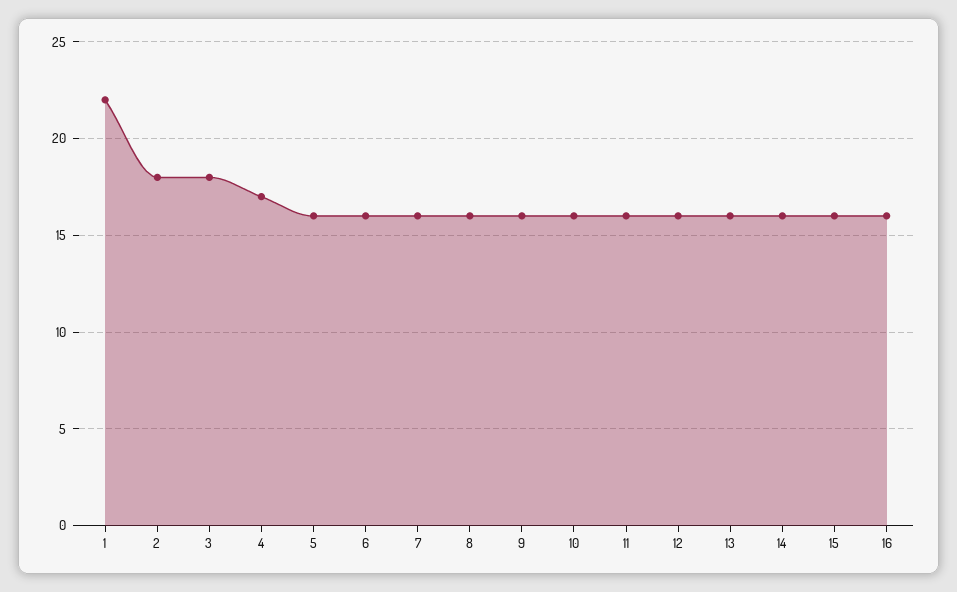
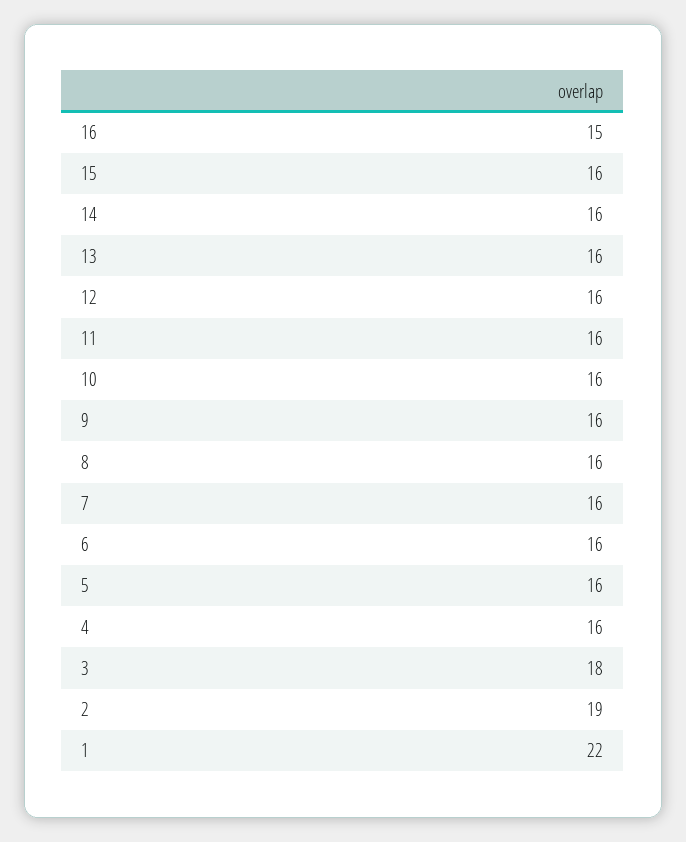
2: 18 -> 19
4: 17 -> 16
16: 16 -> 15

